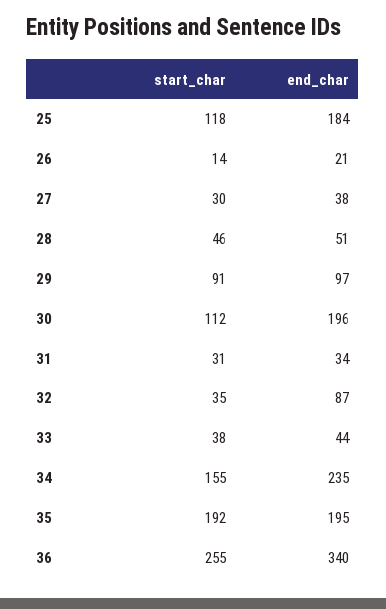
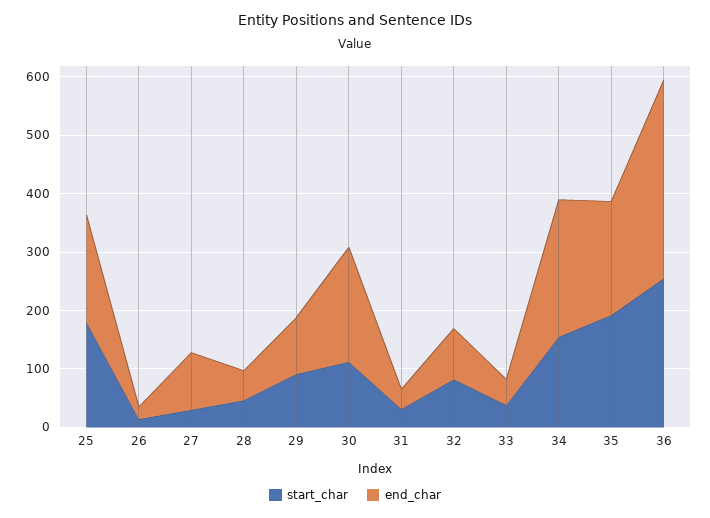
start_char, 25: 118 -> 180
end_char, 27: 38 -> 100
start_char, 32: 35 -> 80

